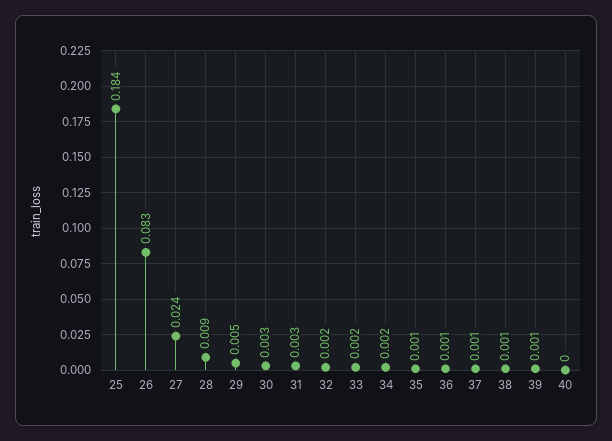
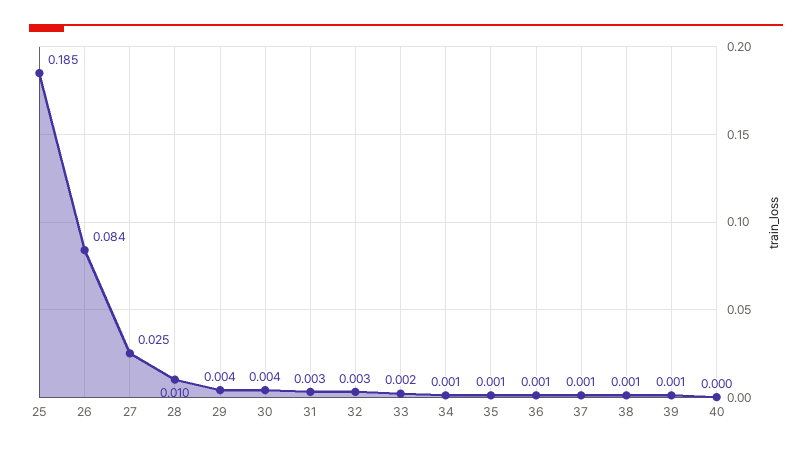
25: 0.184 -> 0.185
26: 0.083 -> 0.084
27: 0.024 -> 0.025
28: 0.009 -> 0.01
29: 0.005 -> 0.004
30: 0.003 -> 0.004
32: 0.002 -> 0.003
34: 0.002 -> 0.001

